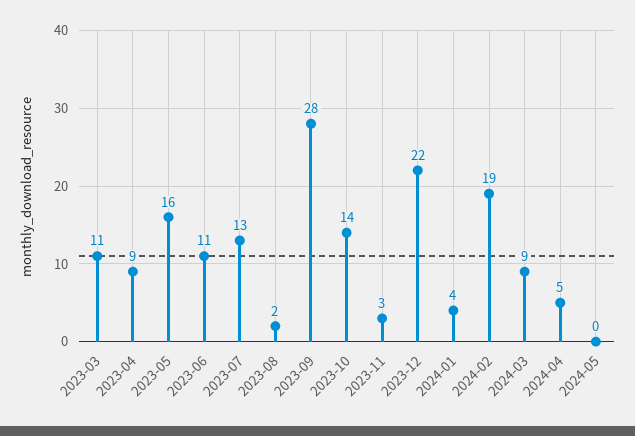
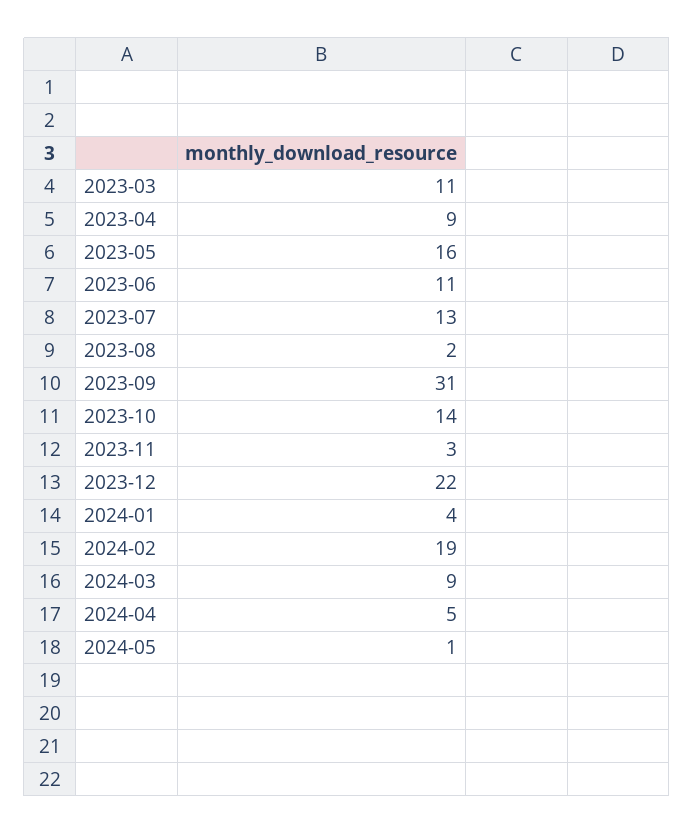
2023-09: 28 -> 31
2024-05: 0 -> 1

